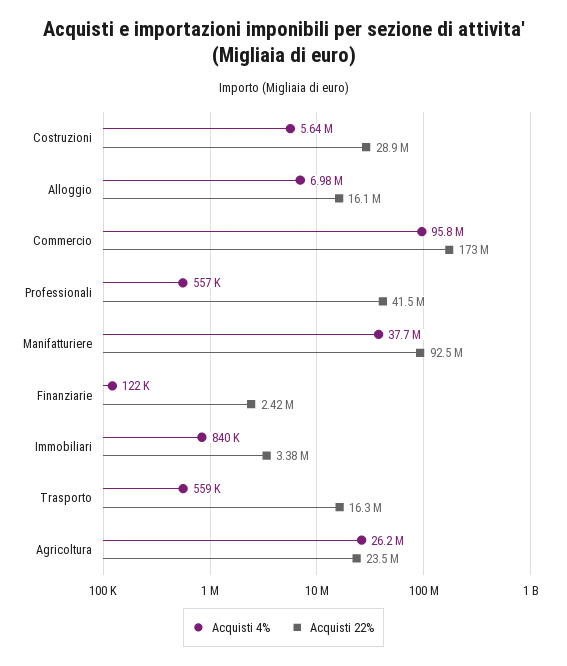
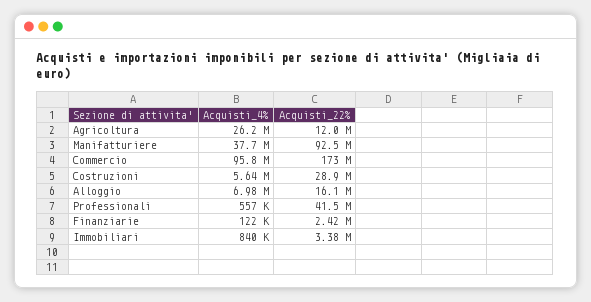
Acquisti 4%, Trasporto: 559000 -> none
Acquisti 22%, Trasporto: 16300000 -> none
Acquisti 22%, Agricoltura: 23500000 -> 12000000

